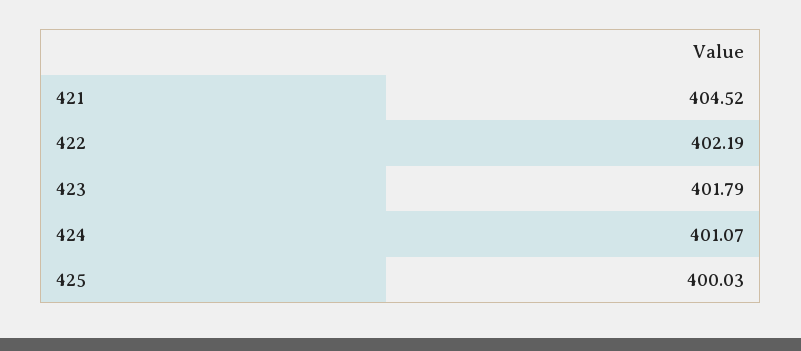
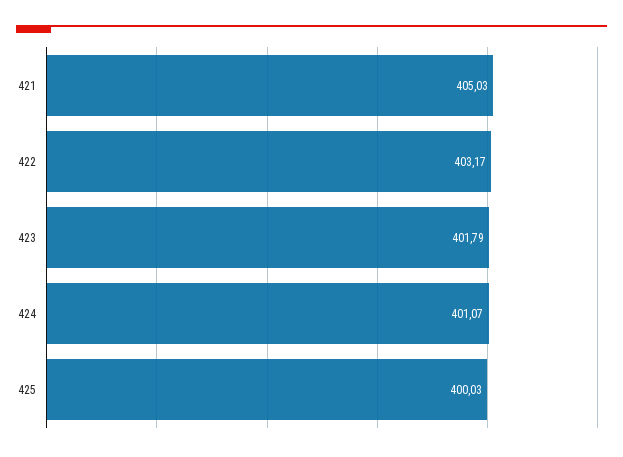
421: 404.52 -> 405.03
422: 402.19 -> 403.17

